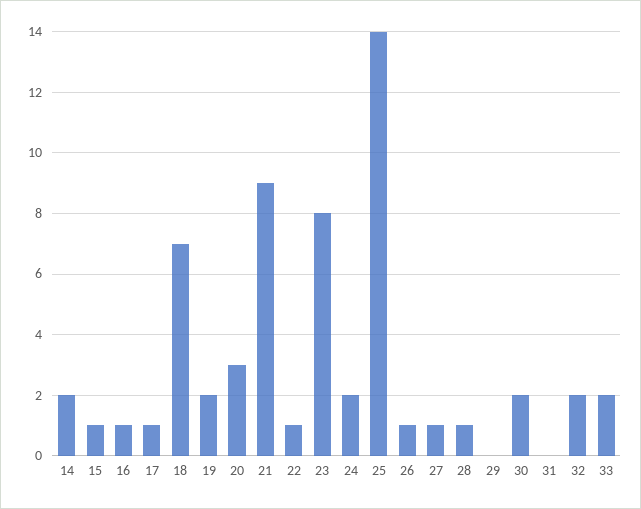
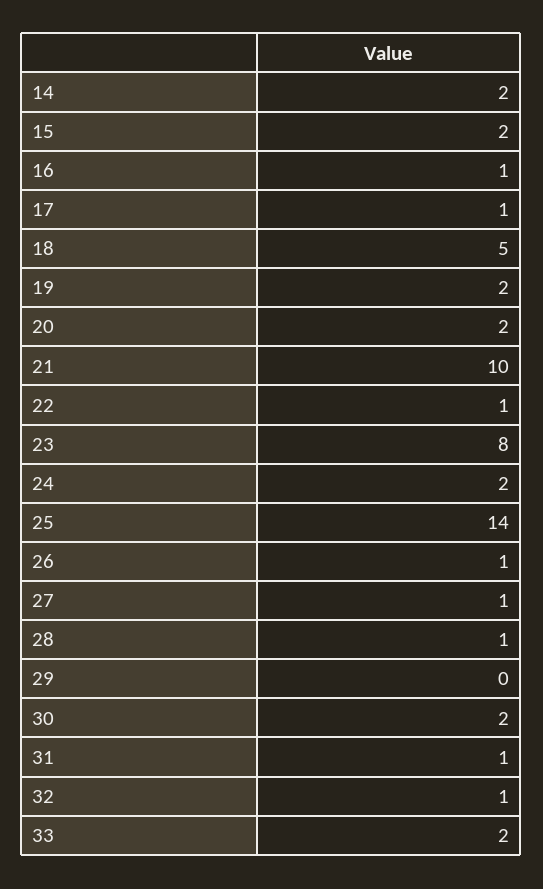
15: 1 -> 2
18: 7 -> 5
20: 3 -> 2
21: 9 -> 10
31: 0 -> 1
32: 2 -> 1

